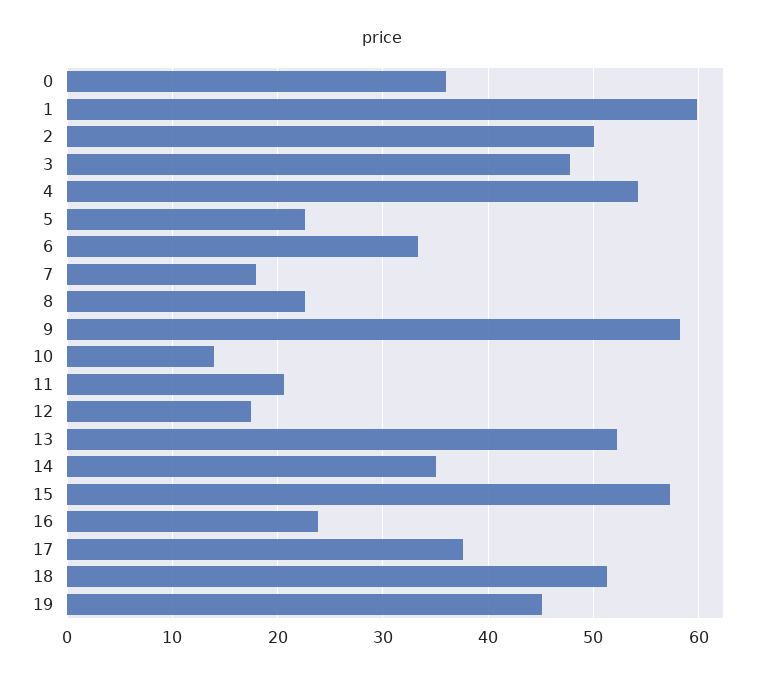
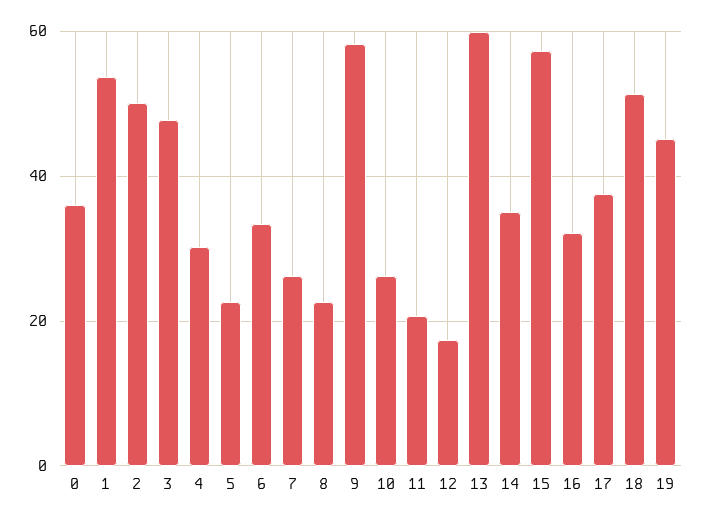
1: 60 -> 54
4: 54 -> 30
7: 18 -> 26
10: 14 -> 26
13: 52 -> 60
16: 24 -> 32

